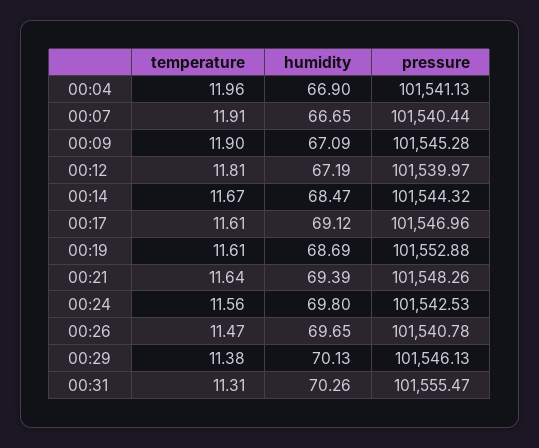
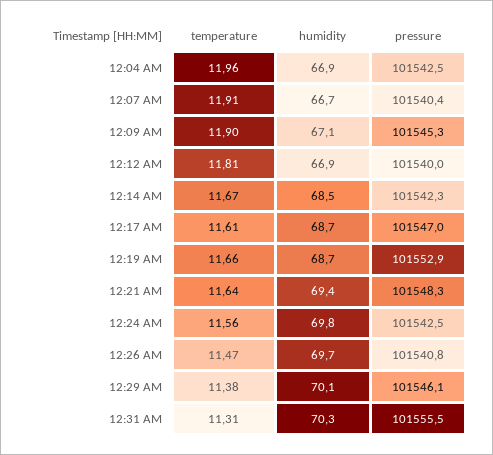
pressure, 00:04: 101541.13 -> 101542.5
humidity, 00:12: 67.19 -> 66.9
pressure, 00:14: 101544.32 -> 101542.3
humidity, 00:17: 69.12 -> 68.7
temperature, 00:19: 11.61 -> 11.66

